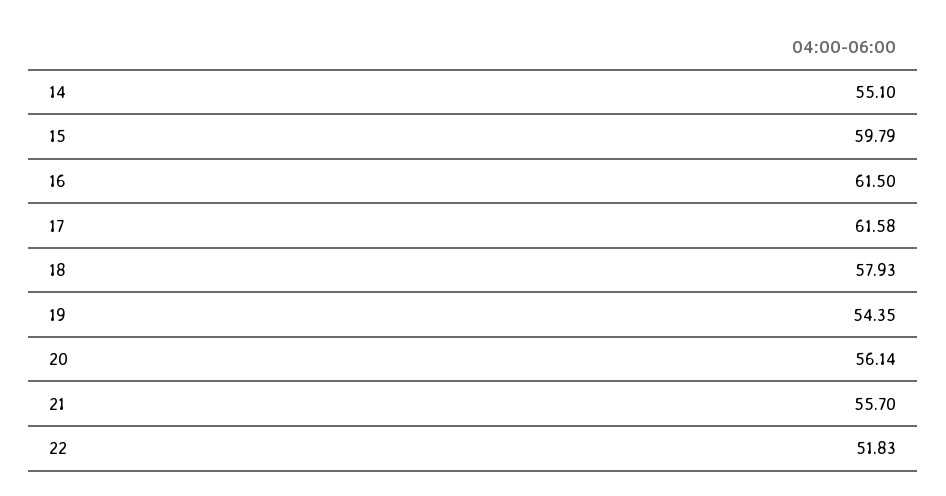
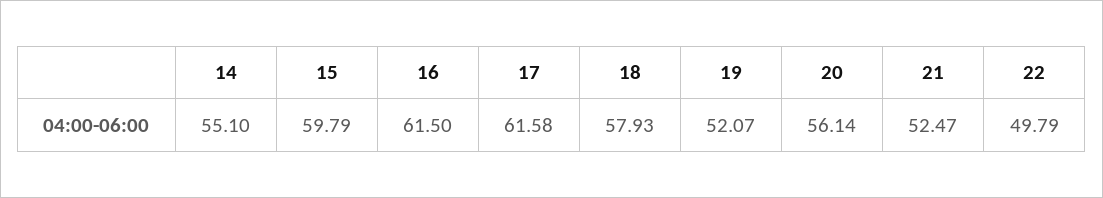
19: 54.35 -> 52.07
21: 55.7 -> 52.47
22: 51.83 -> 49.79

